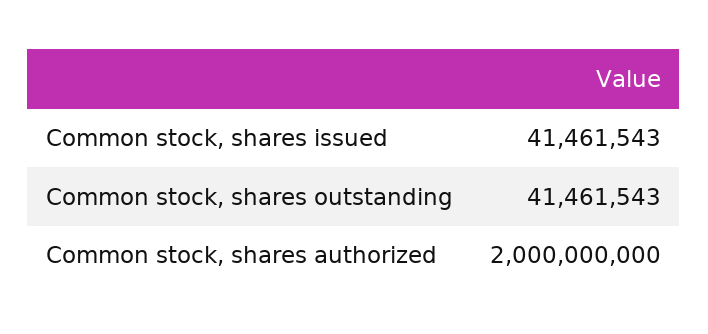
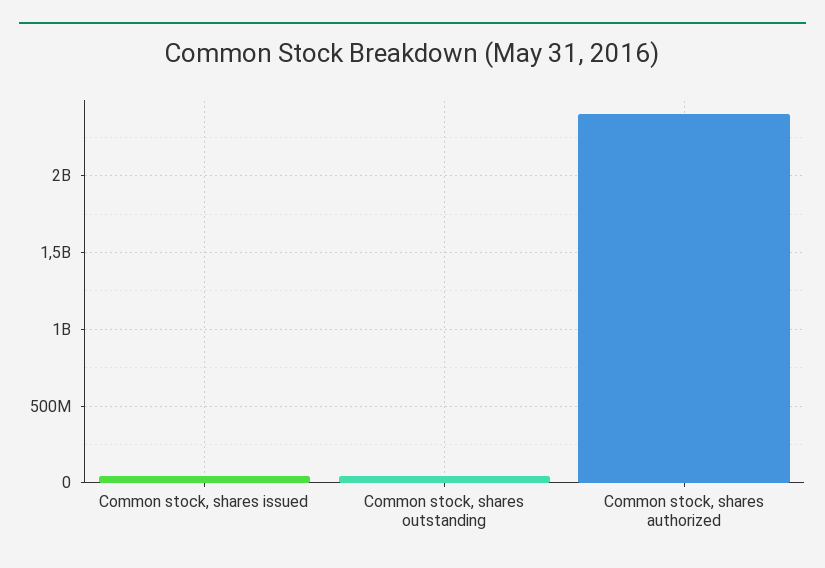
Common stock, shares authorized: 2000000000 -> 2400000000

